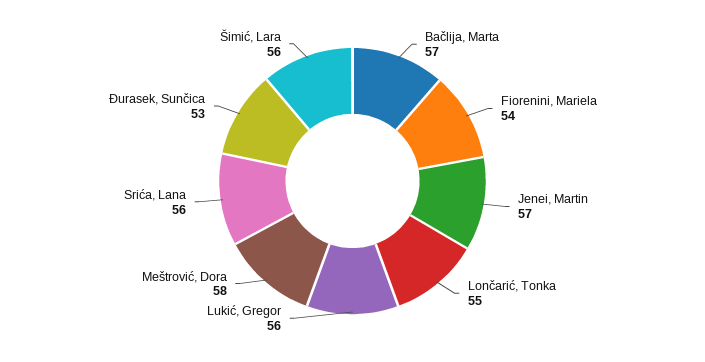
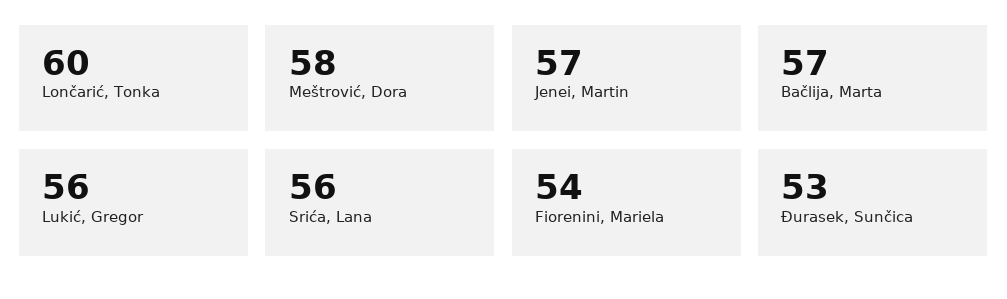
Lončarić, Tonka: 55 -> 60
Šimić, Lara: 56 -> none

